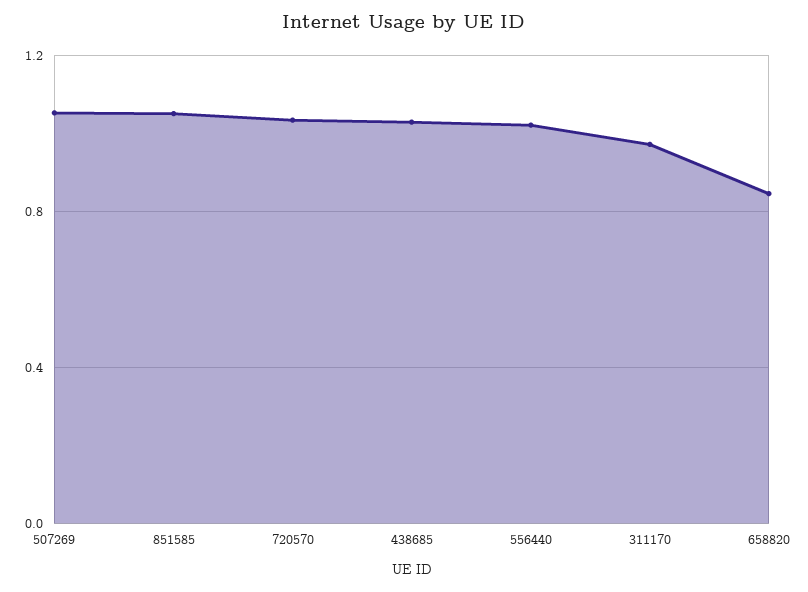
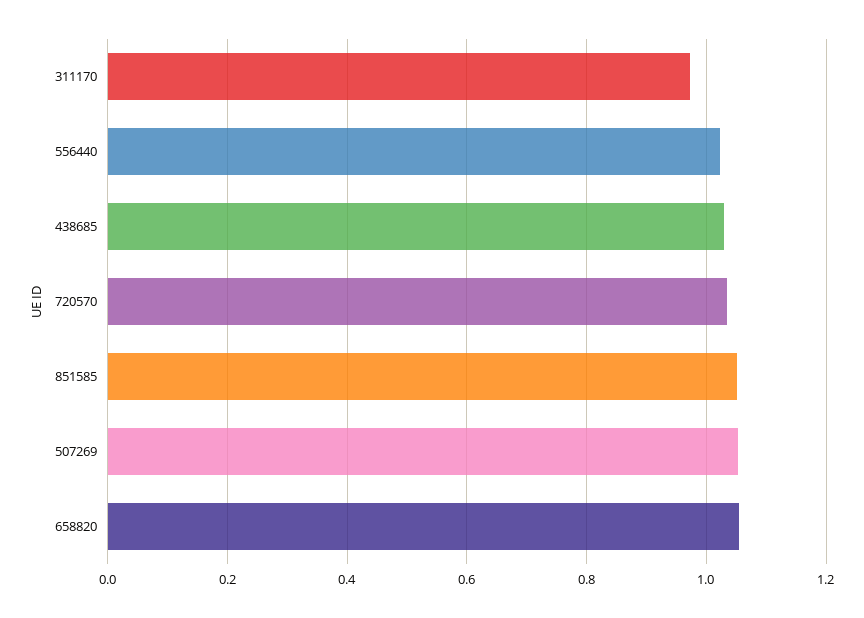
658820: 0.85 -> 1.06

